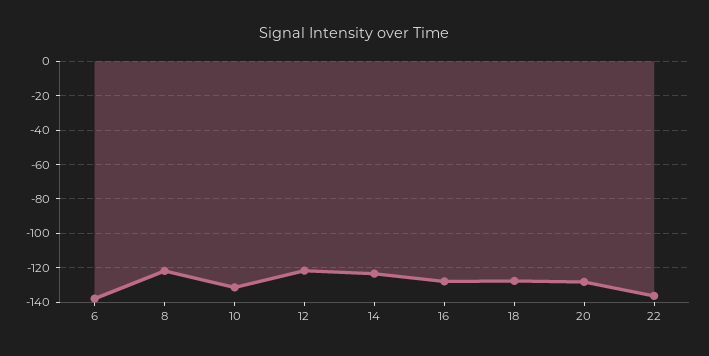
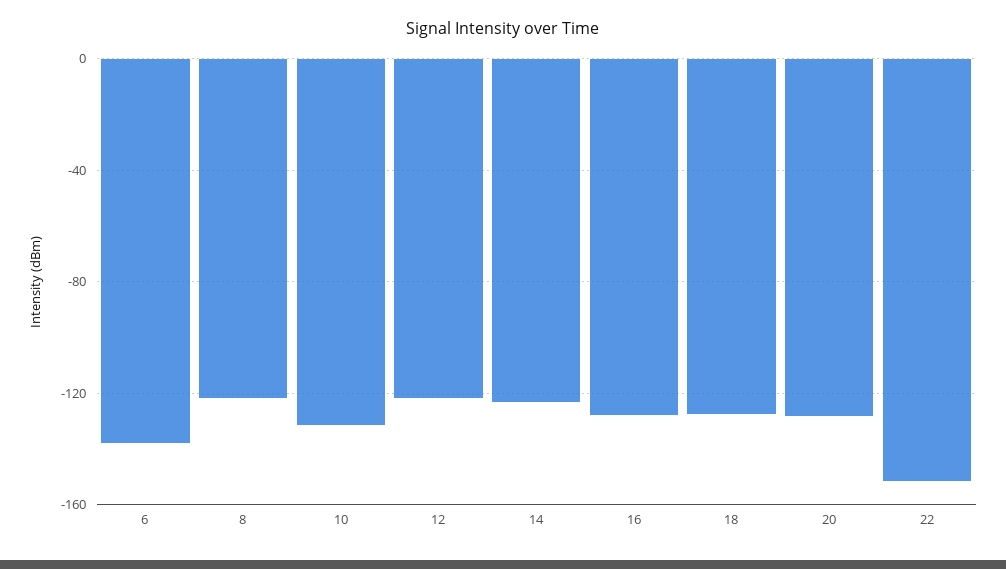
22: -135 -> -150

